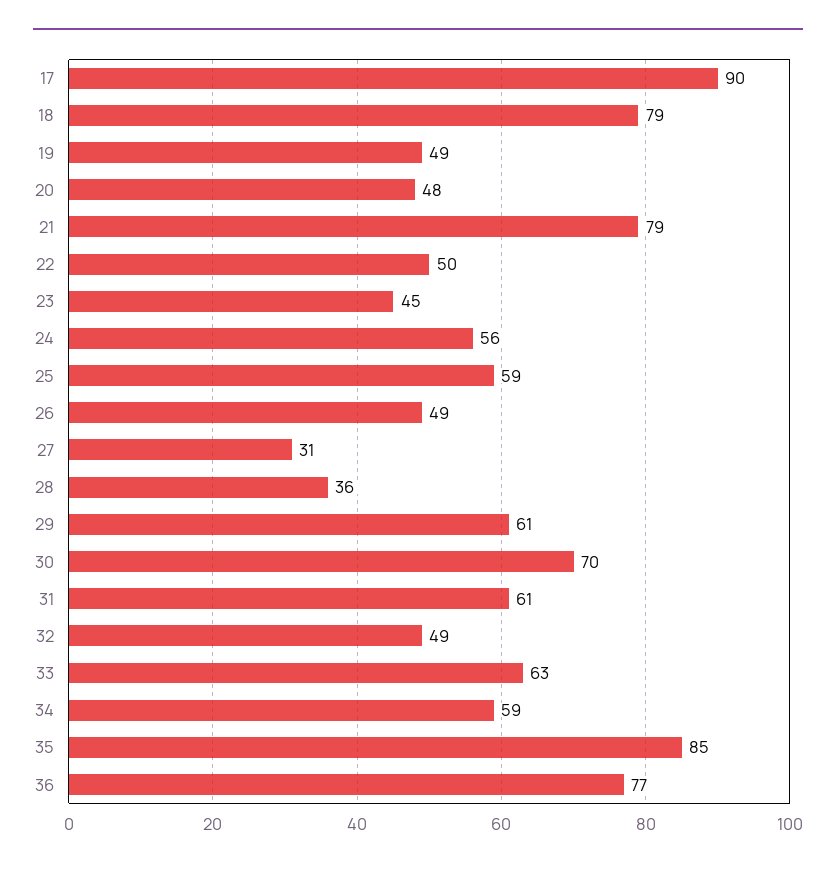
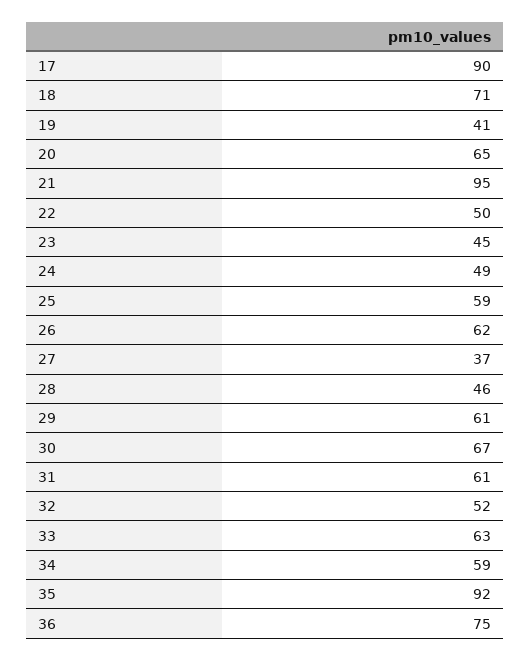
18: 79 -> 71
19: 49 -> 41
20: 48 -> 65
21: 79 -> 95
24: 56 -> 49
26: 49 -> 62
27: 31 -> 37
28: 36 -> 46
30: 70 -> 67
32: 49 -> 52
35: 85 -> 92
36: 77 -> 75

